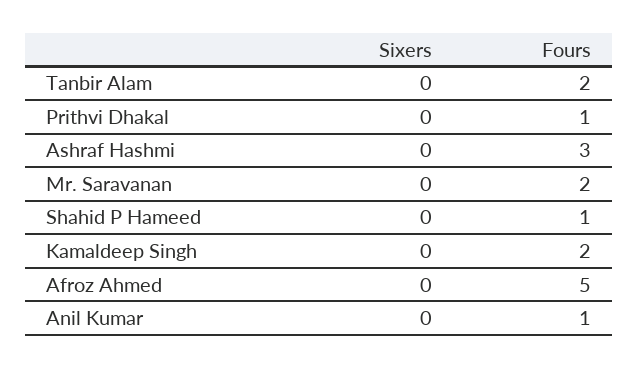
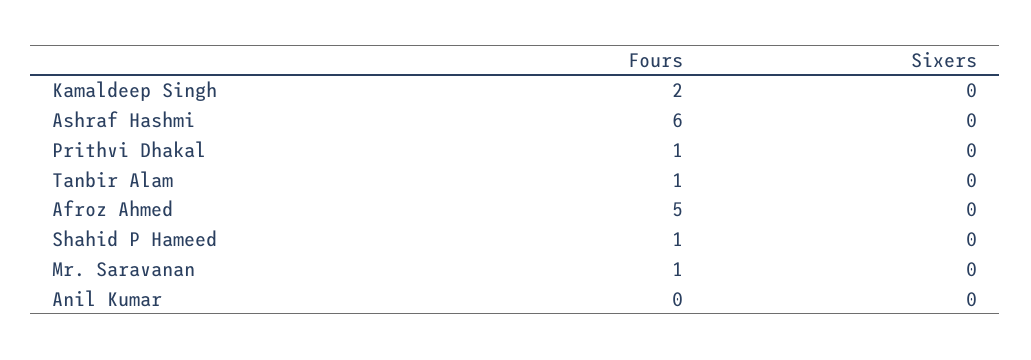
Fours, Tanbir Alam: 2 -> 1
Fours, Ashraf Hashmi: 3 -> 6
Fours, Mr. Saravanan: 2 -> 1
Fours, Anil Kumar: 1 -> 0

